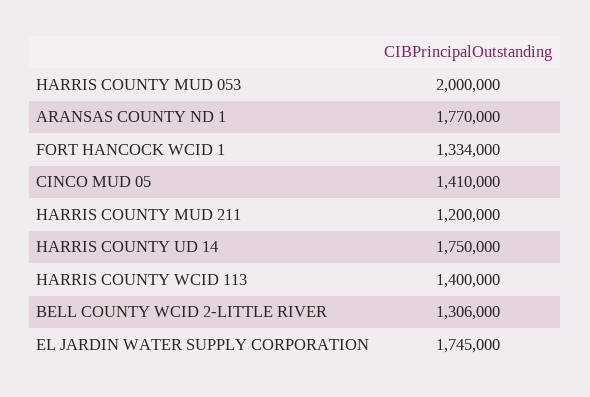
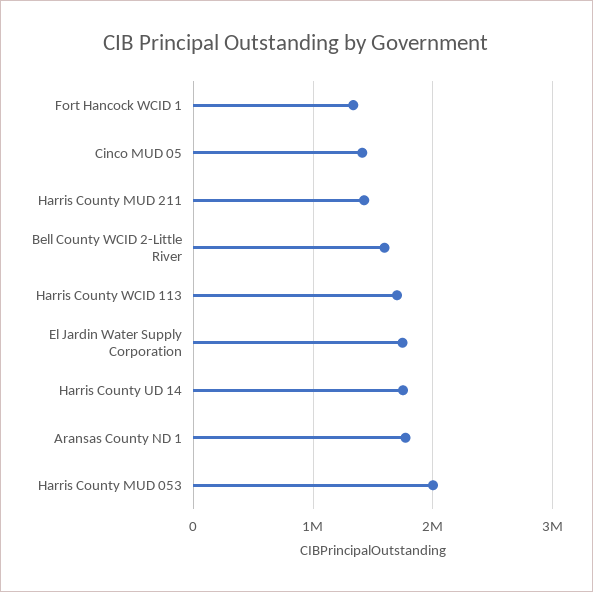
HARRIS COUNTY MUD 211: 1200000 -> 1400000
HARRIS COUNTY WCID 113: 1400000 -> 1700000
BELL COUNTY WCID 2-LITTLE RIVER: 1306000 -> 1600000

